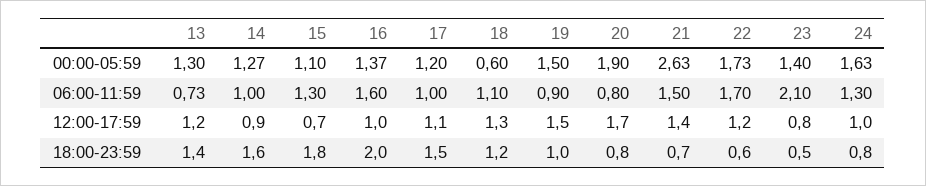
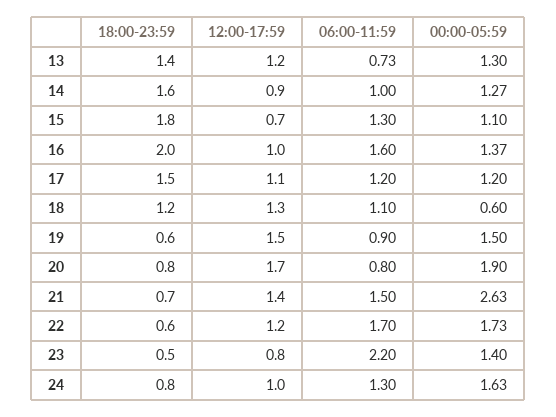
17, 06:00-11:59: 1 -> 1.2
23, 06:00-11:59: 2.1 -> 2.2
19, 18:00-23:59: 1 -> 0.6

